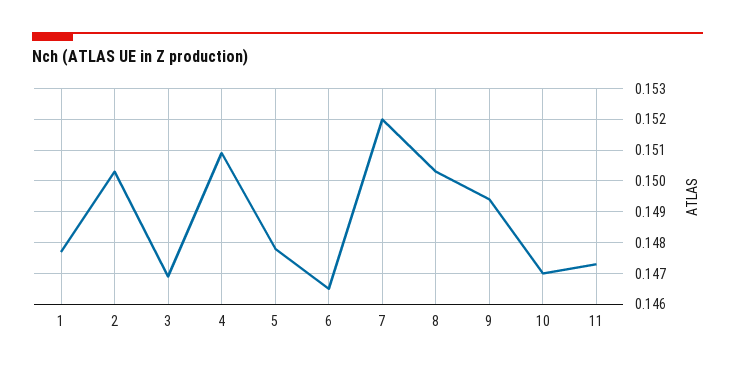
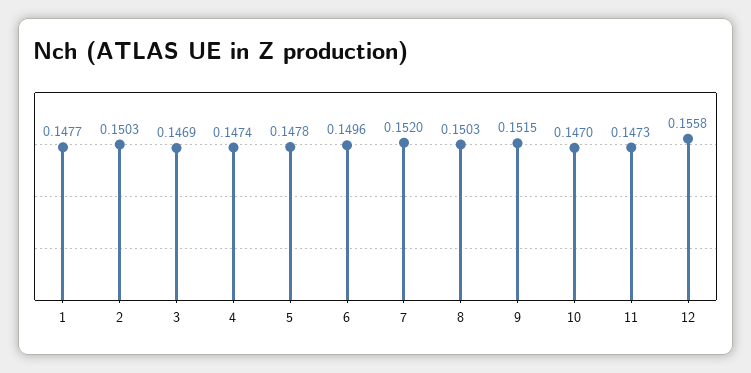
4: 0.151 -> 0.1474
6: 0.1465 -> 0.1496
9: 0.1495 -> 0.1515
12: none -> 0.1558

